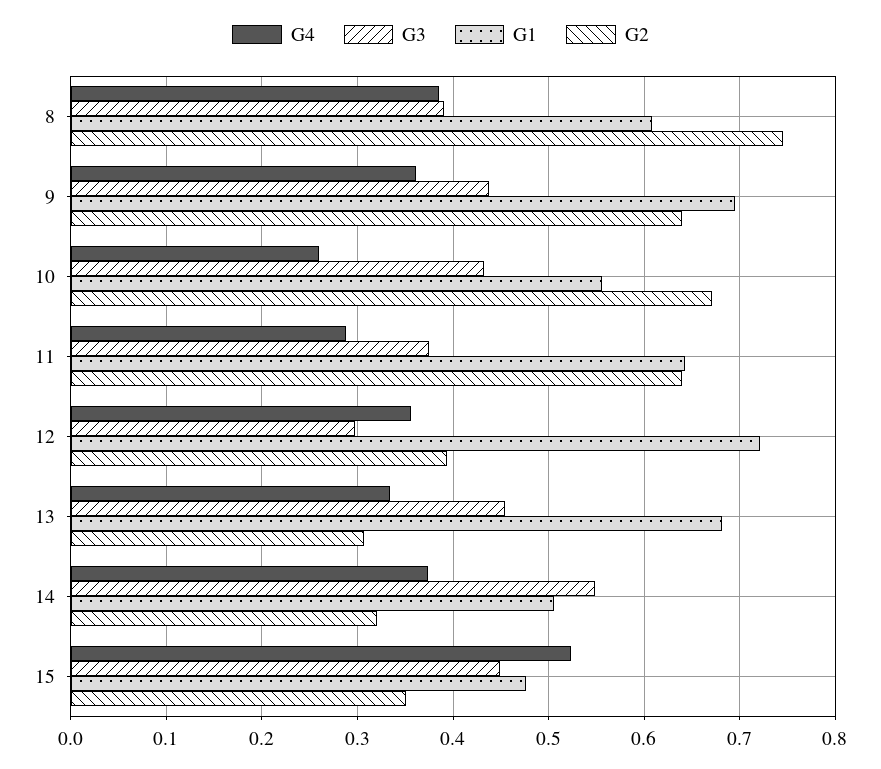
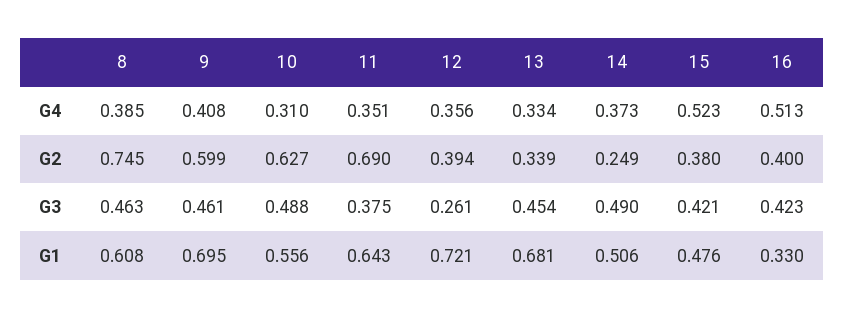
G3, 8: 0.39 -> 0.463
G4, 9: 0.36 -> 0.408
G3, 9: 0.44 -> 0.461
G2, 9: 0.64 -> 0.599
G4, 10: 0.26 -> 0.31
G3, 10: 0.43 -> 0.488
G2, 10: 0.67 -> 0.627
G4, 11: 0.29 -> 0.351
G2, 11: 0.64 -> 0.69
G3, 12: 0.3 -> 0.261
G2, 13: 0.31 -> 0.339
G3, 14: 0.55 -> 0.49
G2, 14: 0.32 -> 0.249
G3, 15: 0.45 -> 0.421
G2, 15: 0.35 -> 0.38
G4, 16: none -> 0.513
G2, 16: none -> 0.4
G3, 16: none -> 0.423
G1, 16: none -> 0.33

